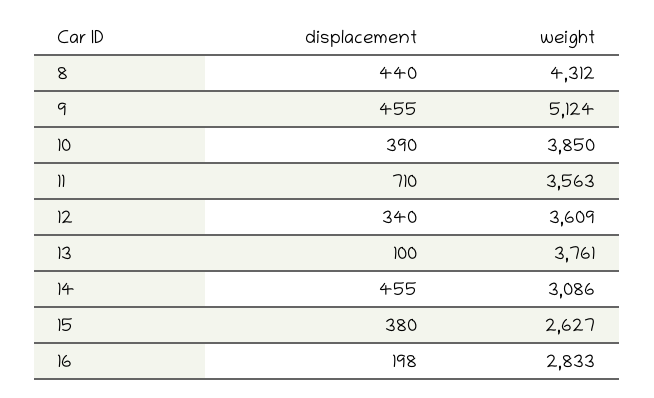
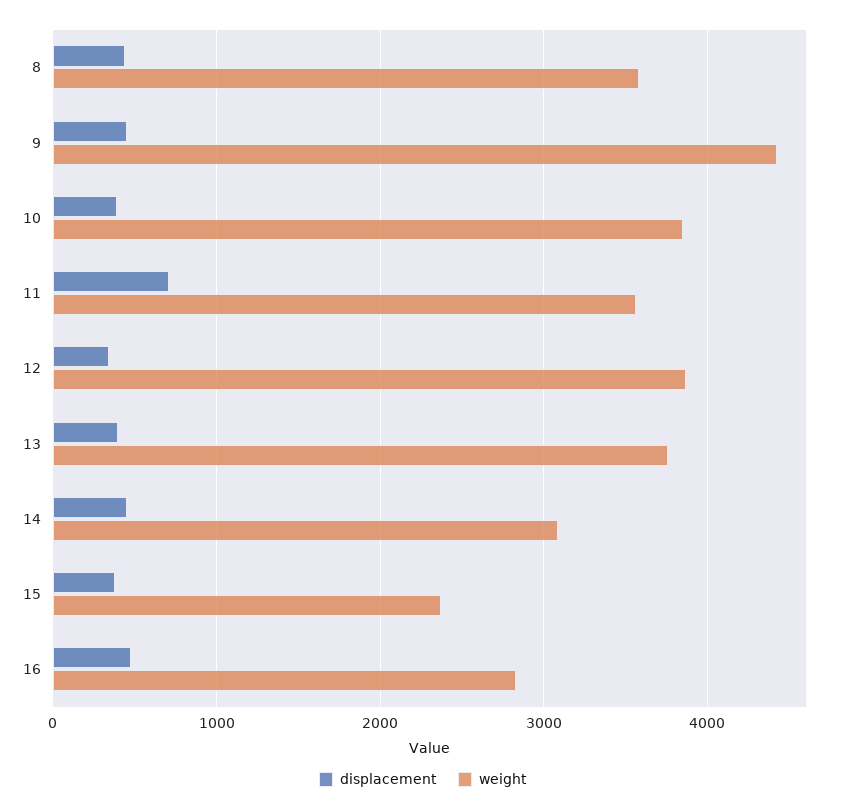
weight, 8: 4312 -> 3600
weight, 9: 5124 -> 4400
weight, 12: 3609 -> 3900
displacement, 13: 100 -> 400
weight, 15: 2627 -> 2400
displacement, 16: 198 -> 500

